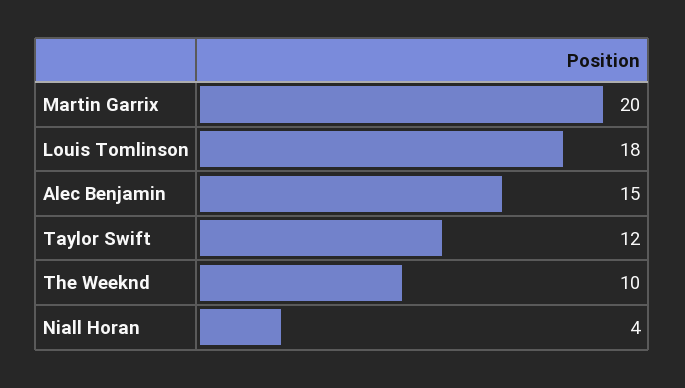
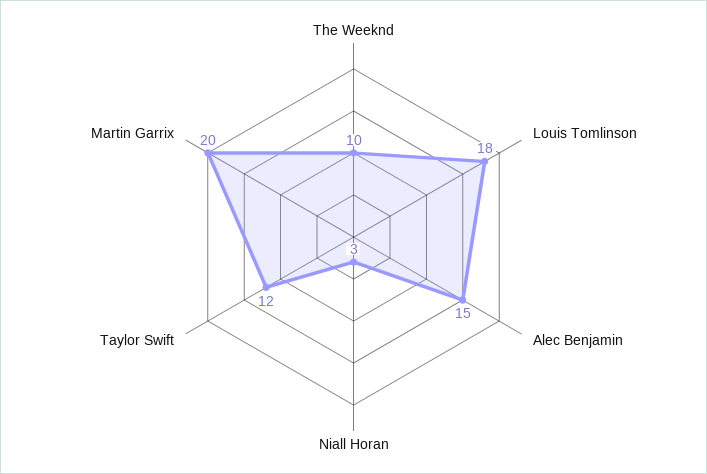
Niall Horan: 4 -> 3

